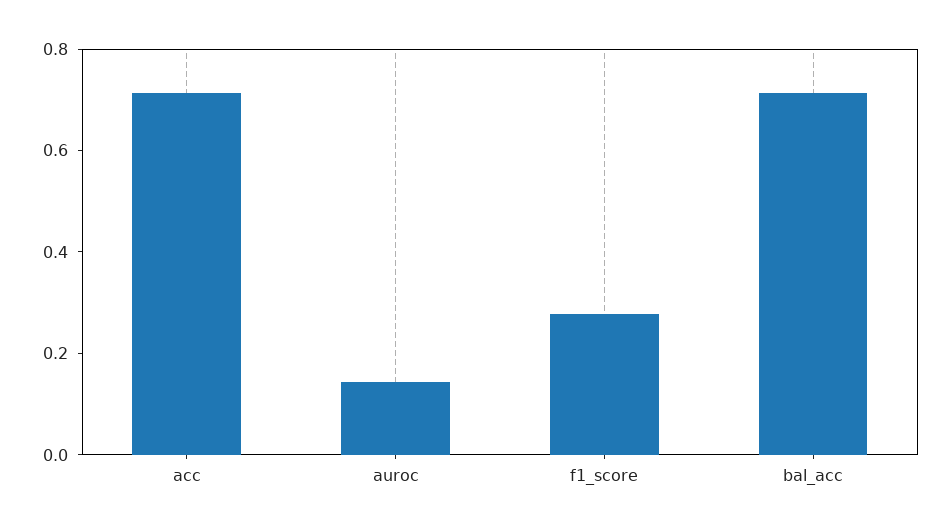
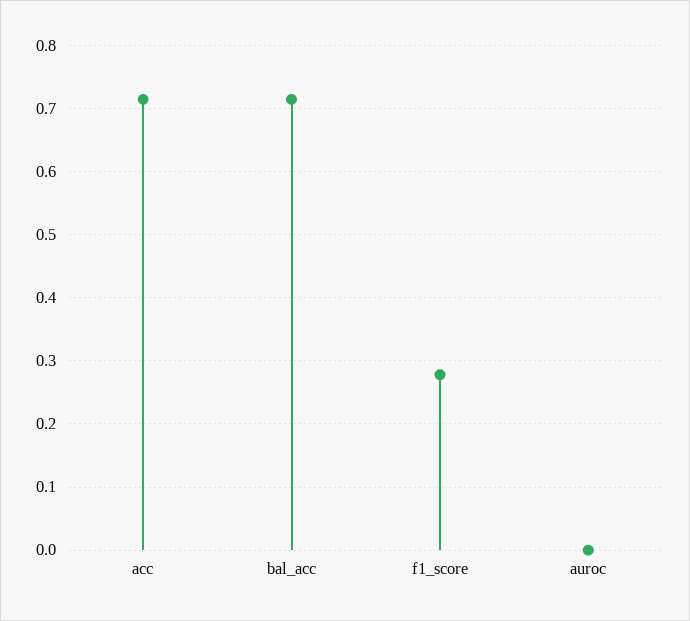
auroc: 0.15 -> 0

